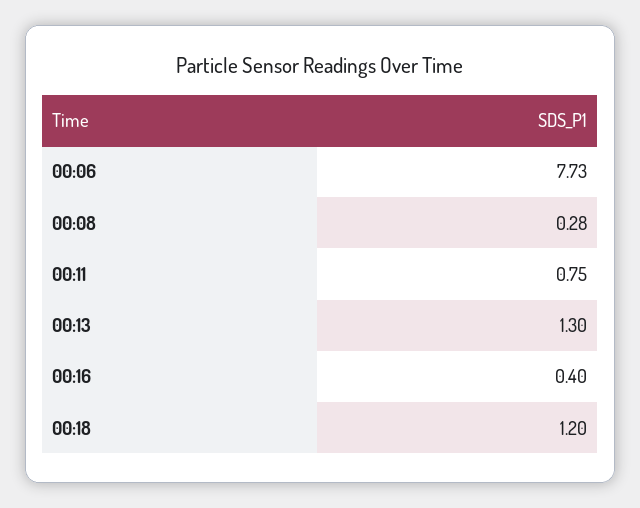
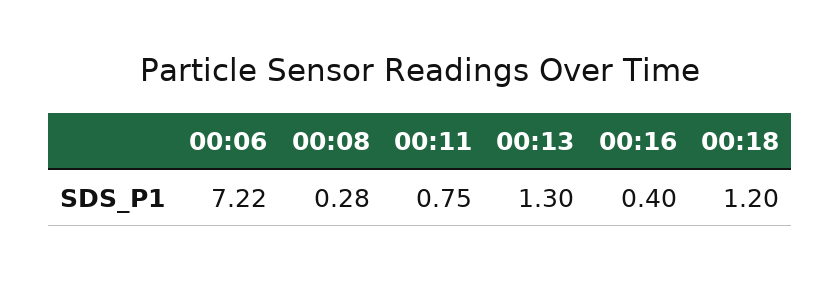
00:06: 7.73 -> 7.22

